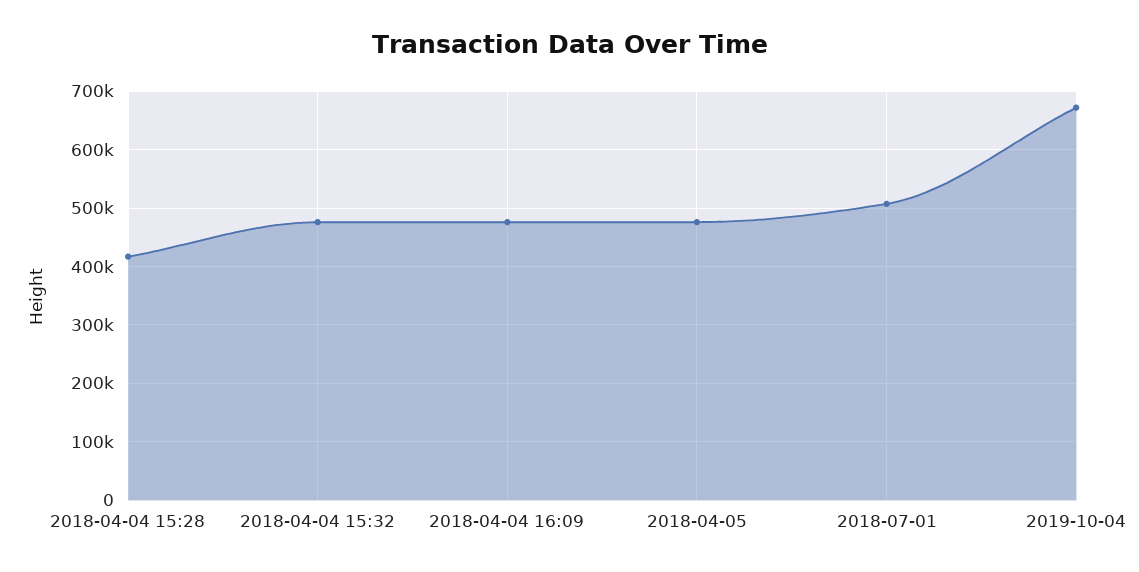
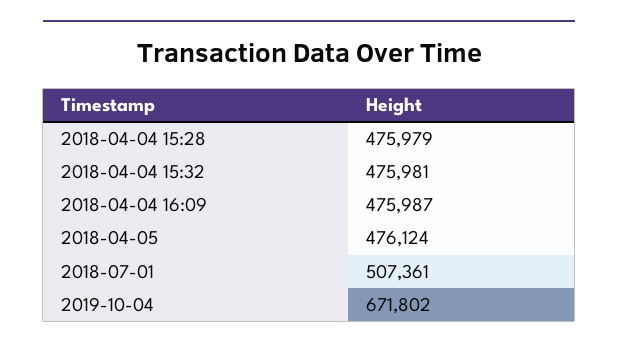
2018-04-04 15:28: 420000 -> 475979

